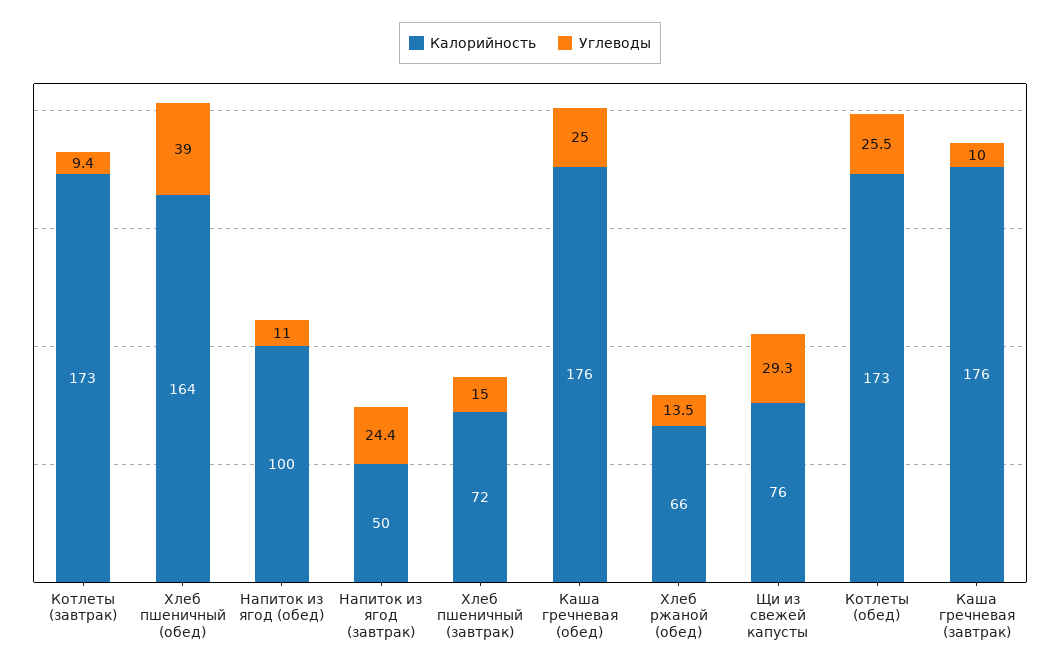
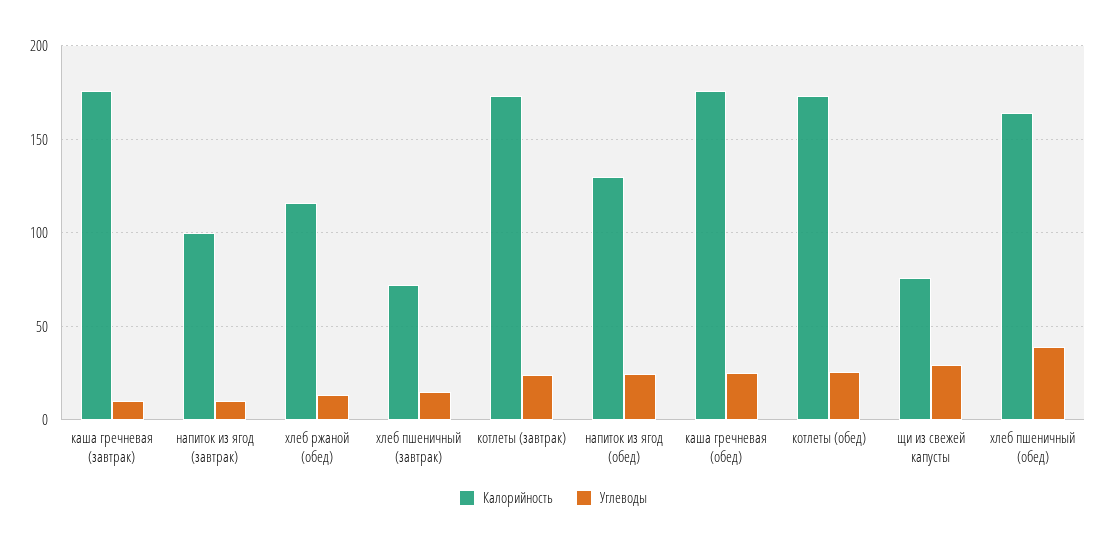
Углеводы, Котлеты (завтрак): 9.4 -> 25
Калорийность, Напиток из ягод (обед): 100 -> 130
Углеводы, Напиток из ягод (обед): 11 -> 25
Калорийность, Напиток из ягод (завтрак): 50 -> 100
Углеводы, Напиток из ягод (завтрак): 24.4 -> 10
Калорийность, Хлеб ржаной (обед): 66 -> 115

